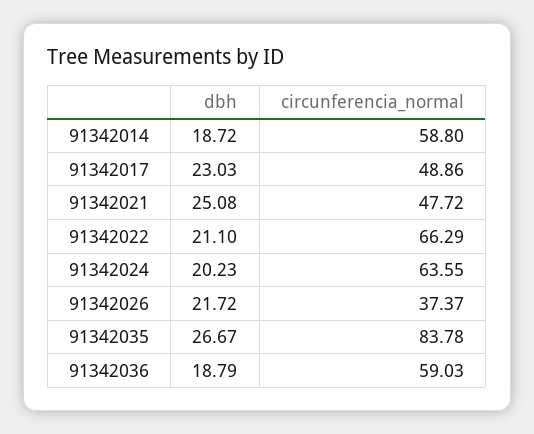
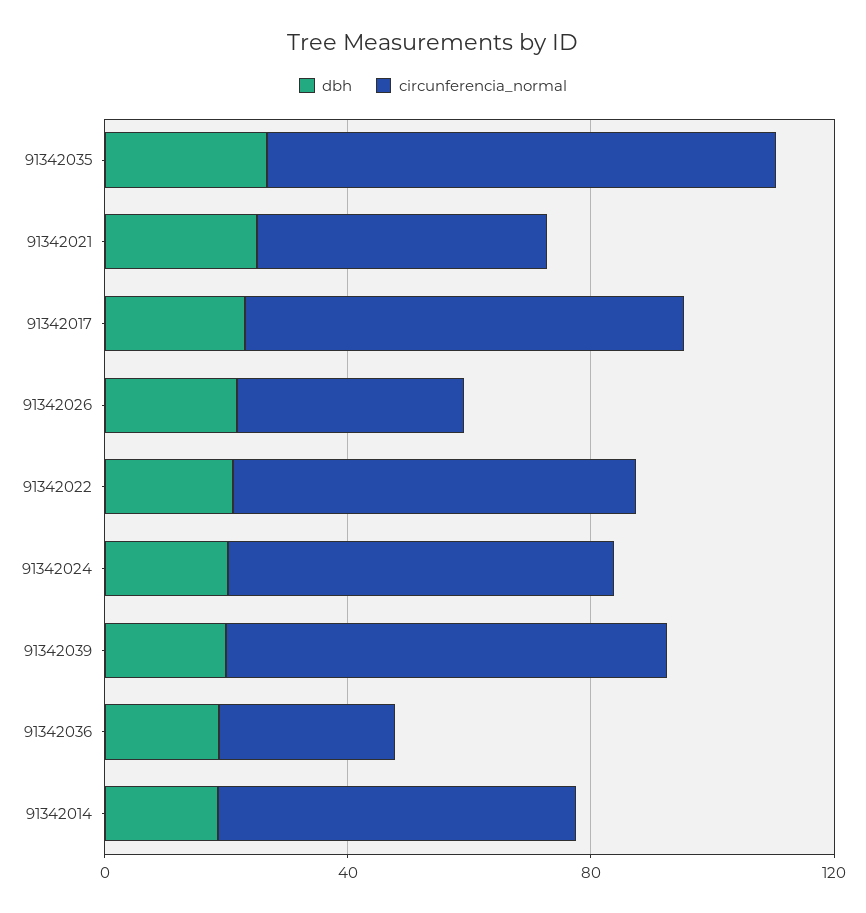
circunferencia_normal, 91342017: 48.86 -> 70
circunferencia_normal, 91342036: 59.03 -> 30
dbh, 91342039: none -> 20
circunferencia_normal, 91342039: none -> 70

